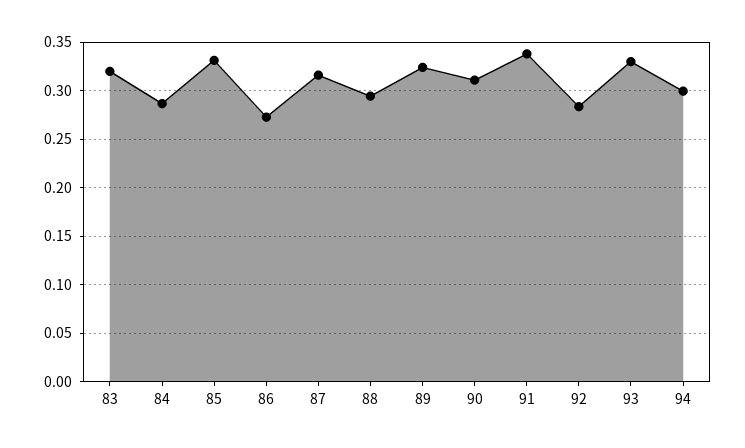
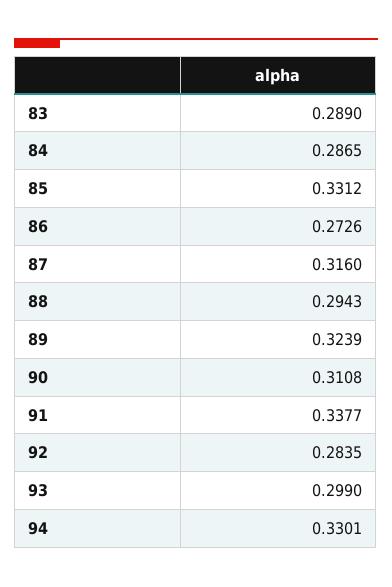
83: 0.32 -> 0.289
93: 0.33 -> 0.299
94: 0.3 -> 0.3301

